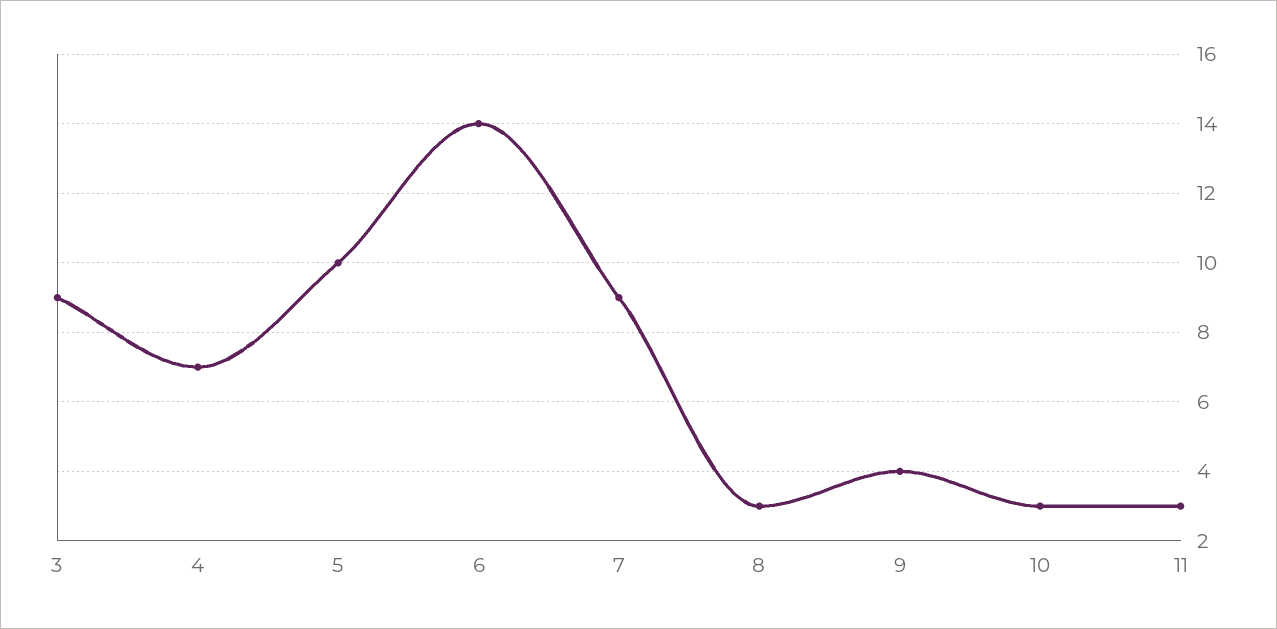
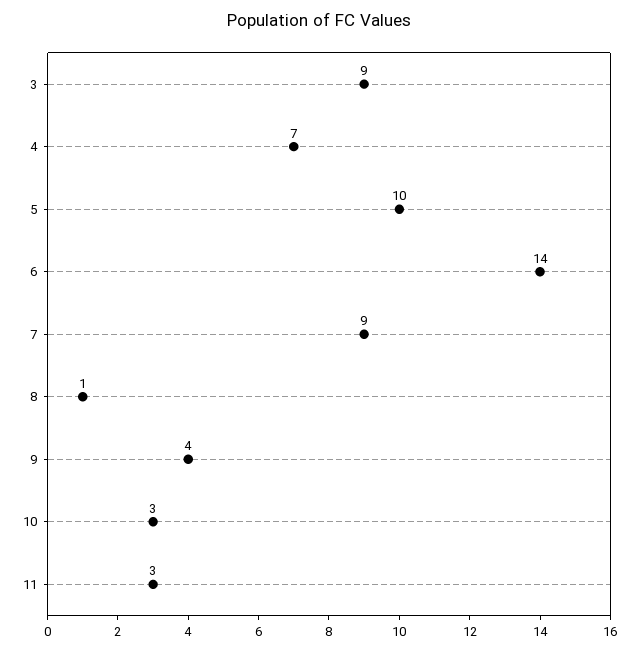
8: 3 -> 1

